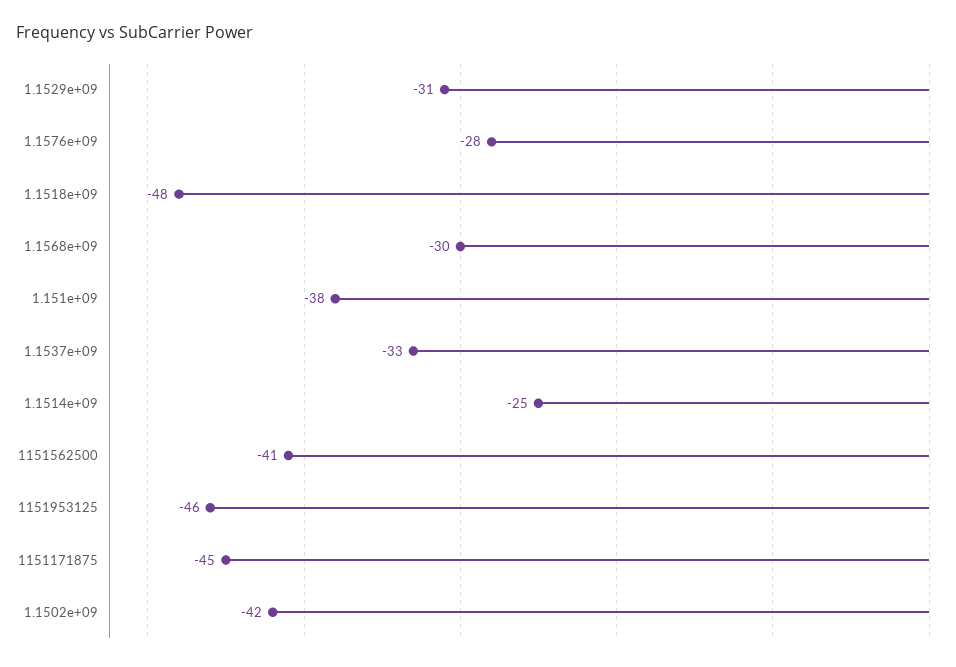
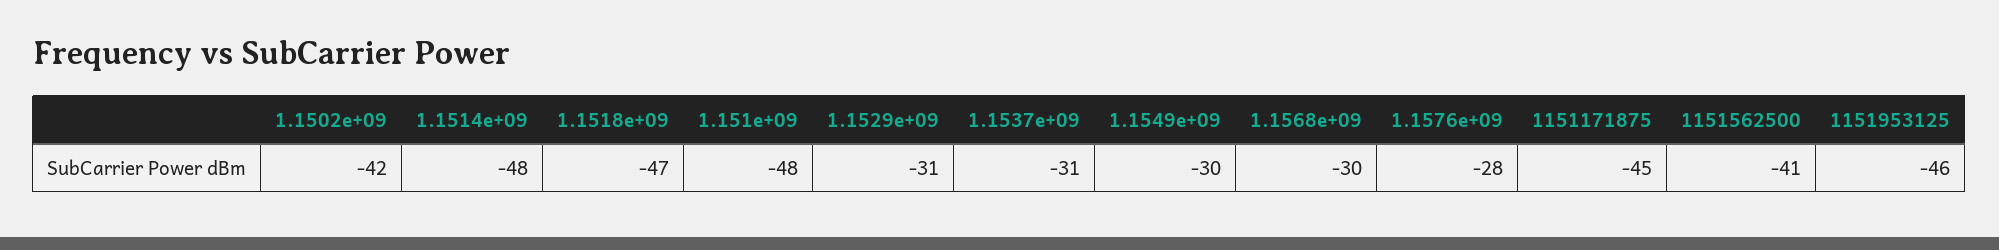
1.1518e+09: -48 -> -47
1.151e+09: -38 -> -48
1.1537e+09: -33 -> -31
1.1514e+09: -25 -> -48
1.1549e+09: none -> -30

